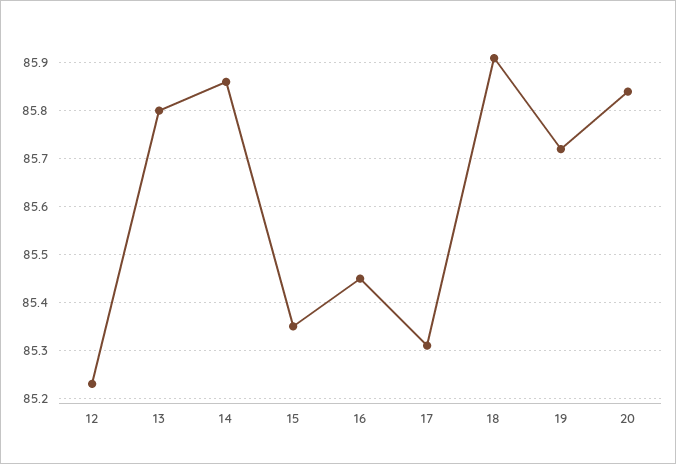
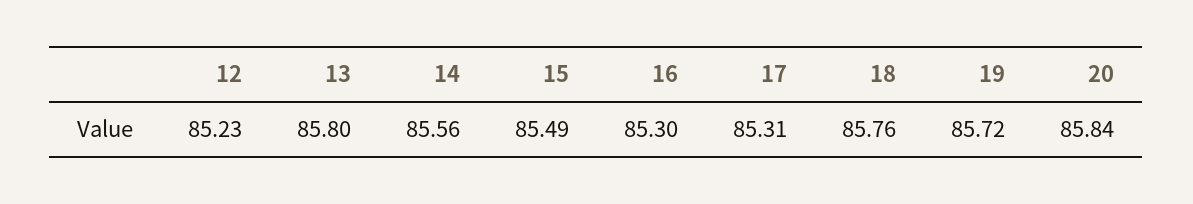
14: 85.85 -> 85.56
15: 85.35 -> 85.49
16: 85.45 -> 85.3
18: 85.9 -> 85.76

